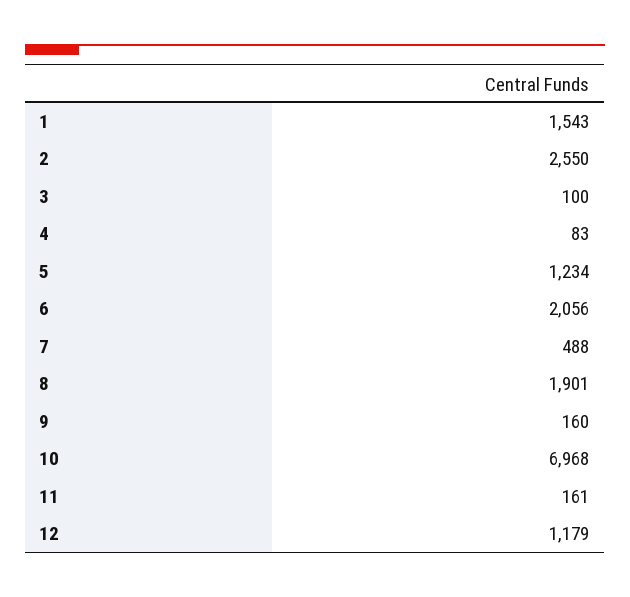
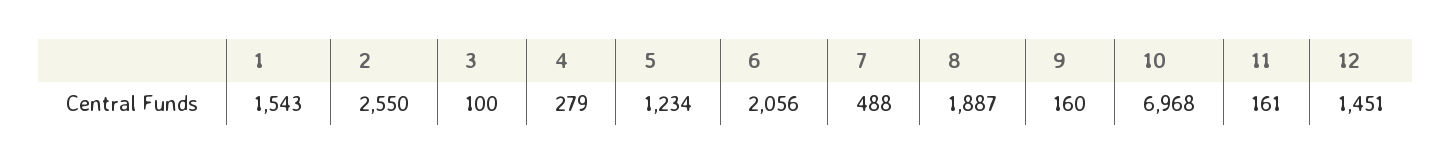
4: 83 -> 279
8: 1901 -> 1887
12: 1179 -> 1451

